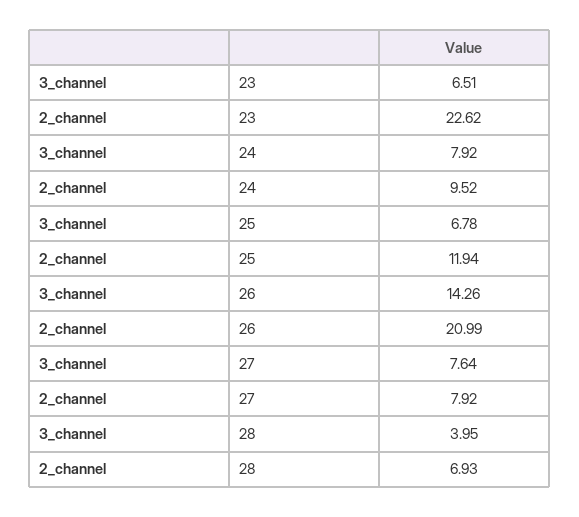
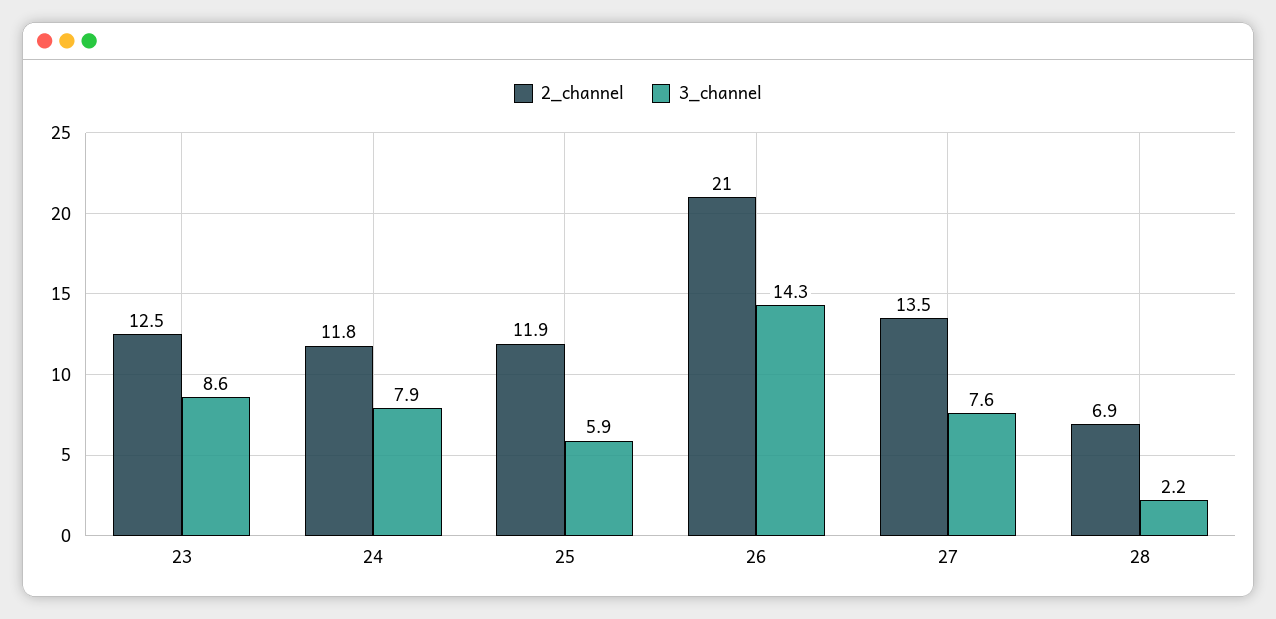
3_channel, 23: 6.51 -> 8.6
2_channel, 23: 22.62 -> 12.5
2_channel, 24: 9.52 -> 11.8
3_channel, 25: 6.78 -> 5.9
2_channel, 27: 7.92 -> 13.5
3_channel, 28: 3.95 -> 2.2

